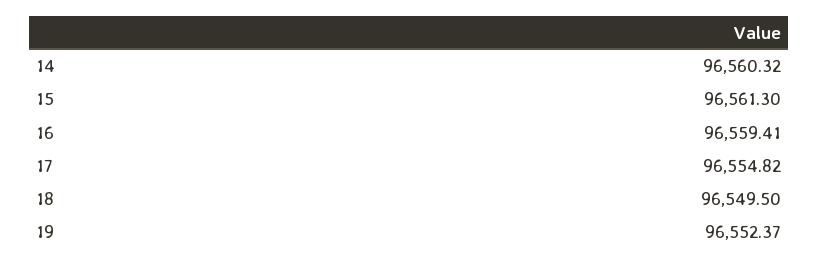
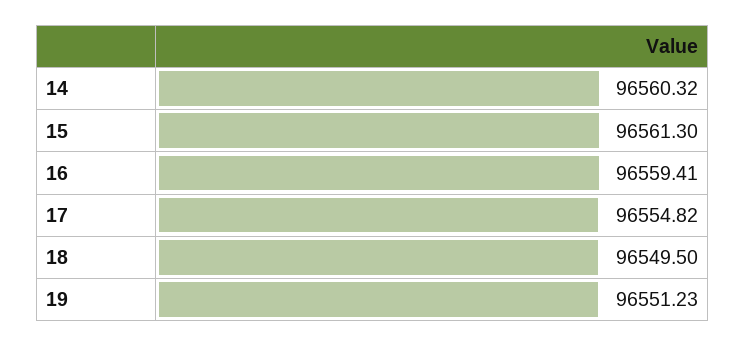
19: 96552.37 -> 96551.23

